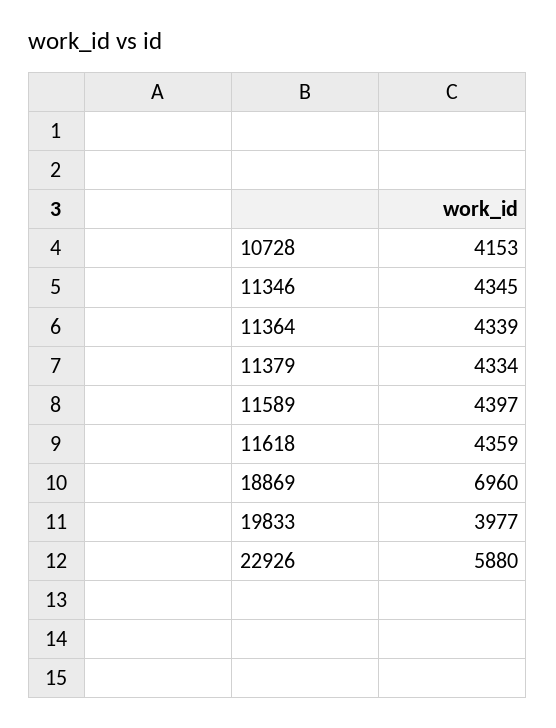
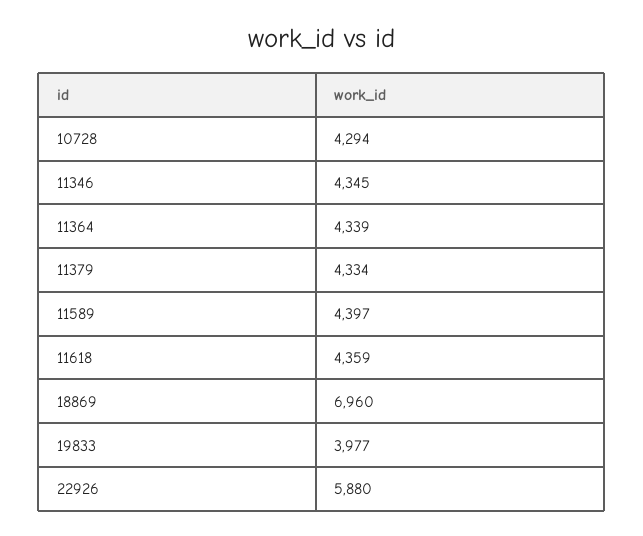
10728: 4153 -> 4294

